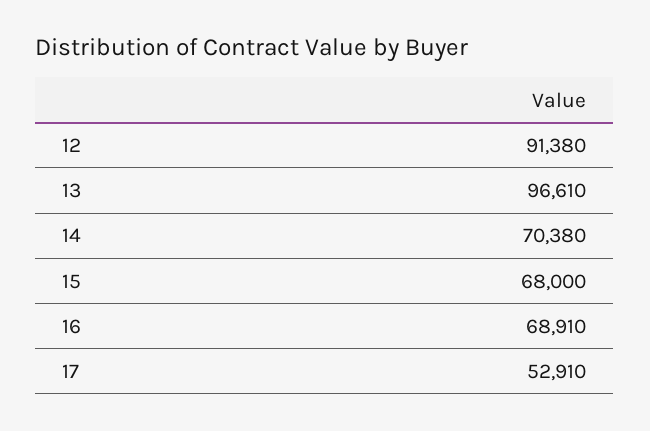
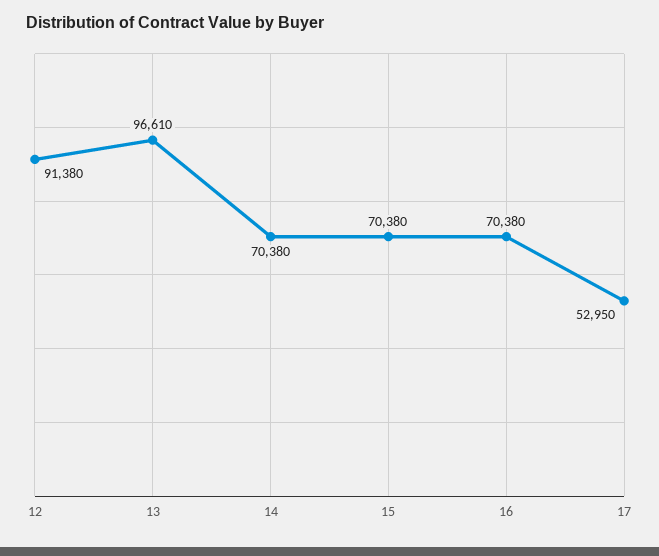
15: 68000 -> 70380
16: 68910 -> 70380
17: 52910 -> 52950

